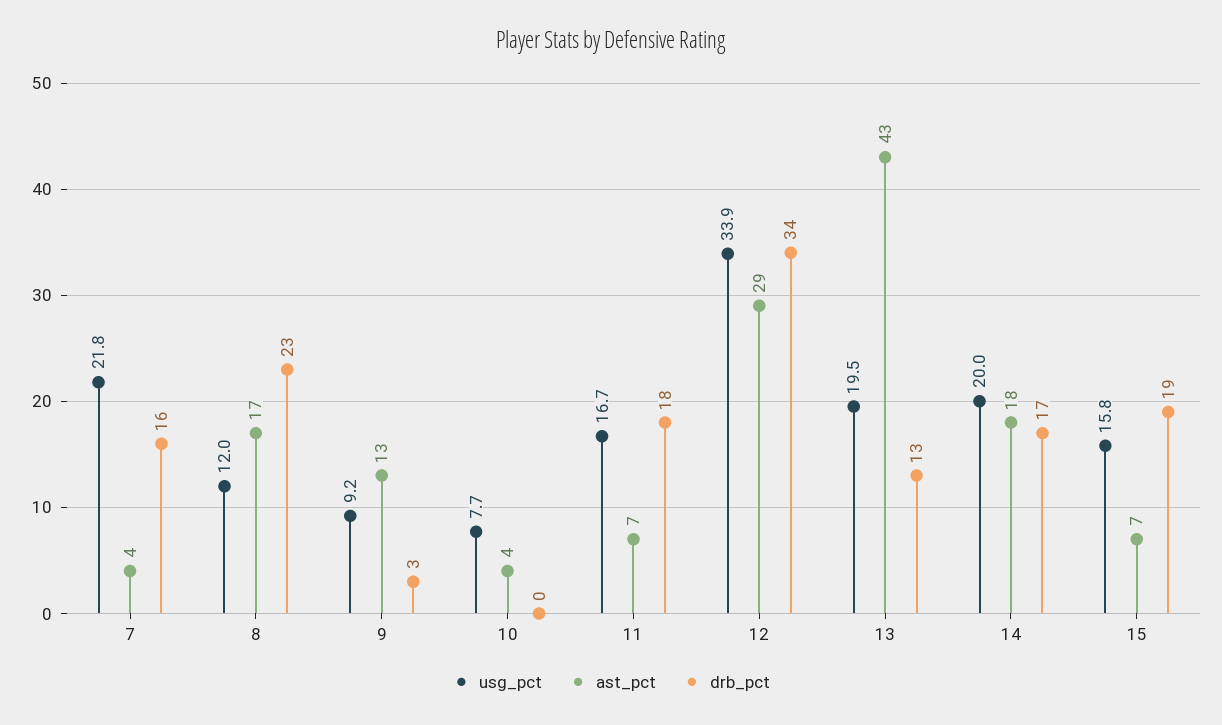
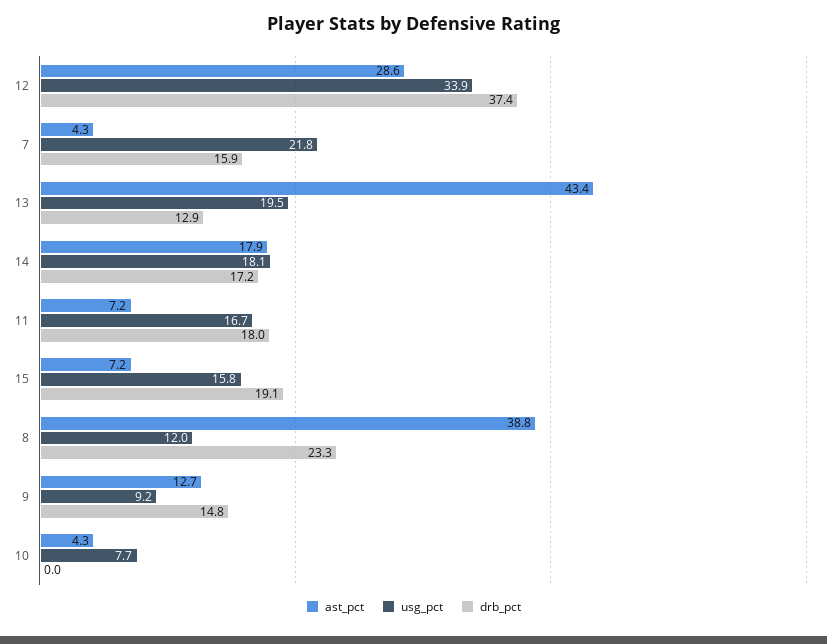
ast_pct, 8: 17 -> 38.8
drb_pct, 9: 3 -> 14.8
drb_pct, 12: 34 -> 37.4
usg_pct, 14: 20 -> 18.1

